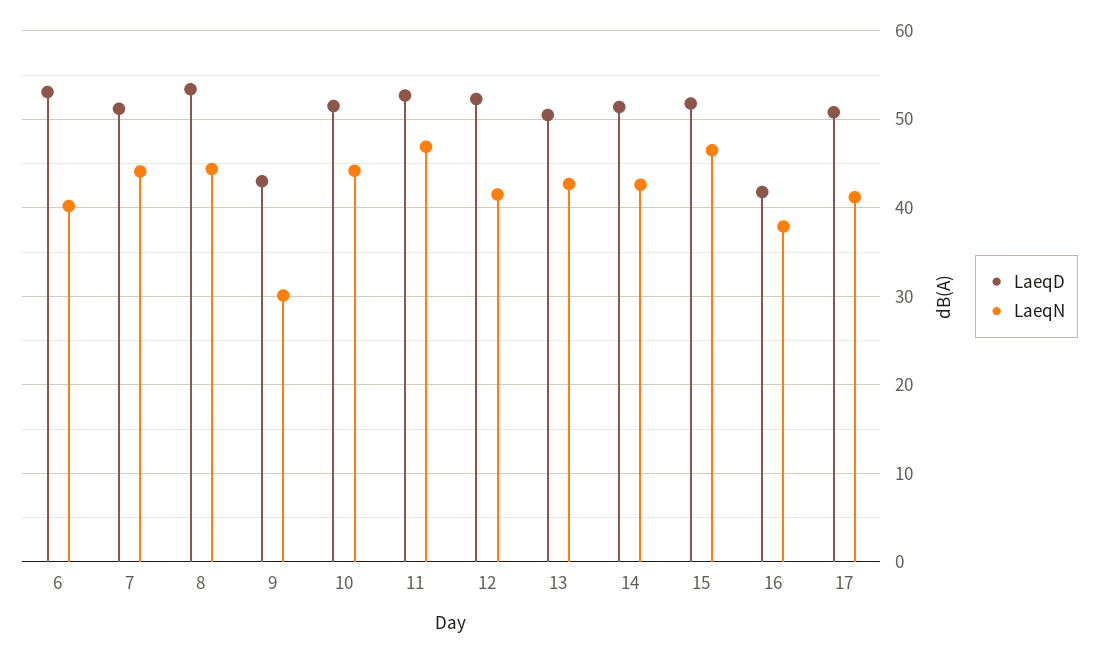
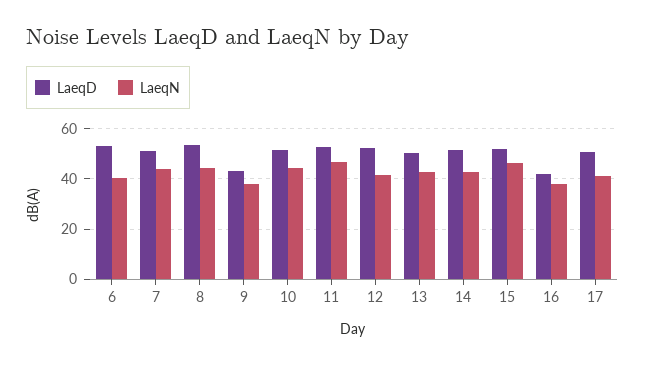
LaeqN, 9: 30 -> 37.5

